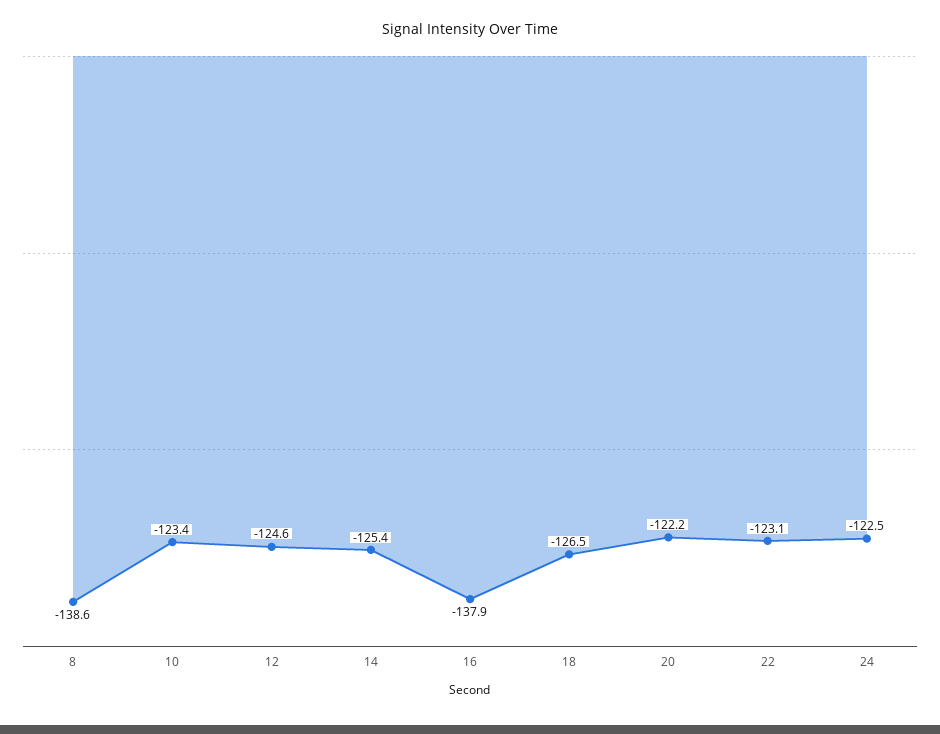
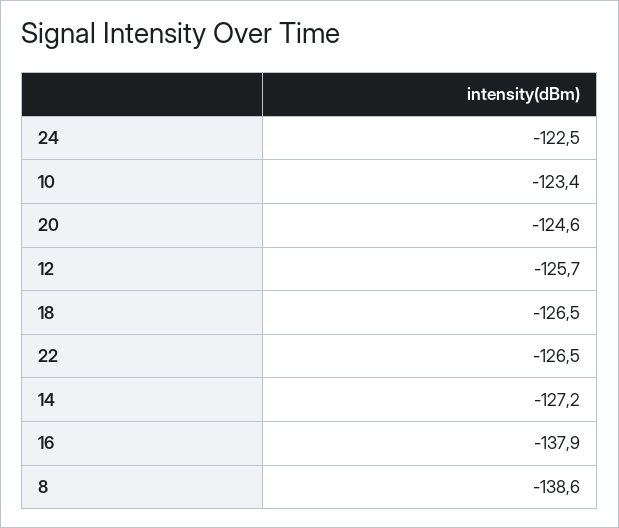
12: -124.6 -> -125.7
14: -125.4 -> -127.2
20: -122.2 -> -124.6
22: -123.1 -> -126.5

